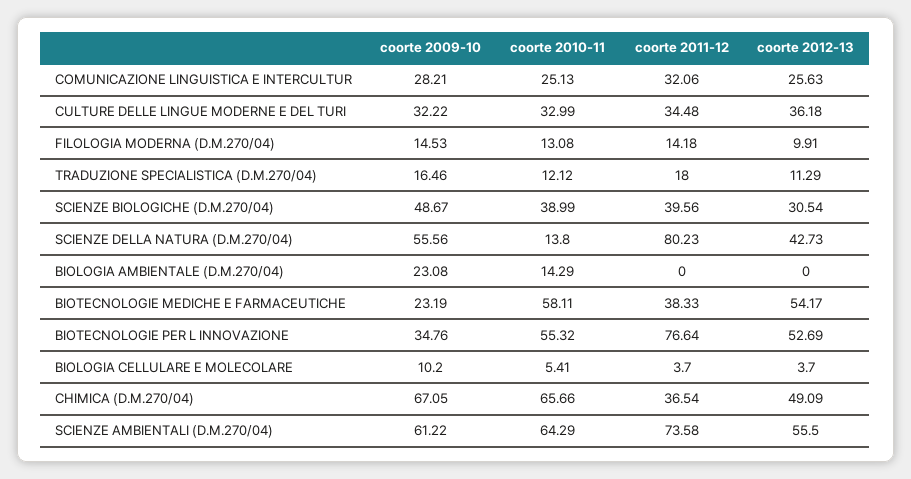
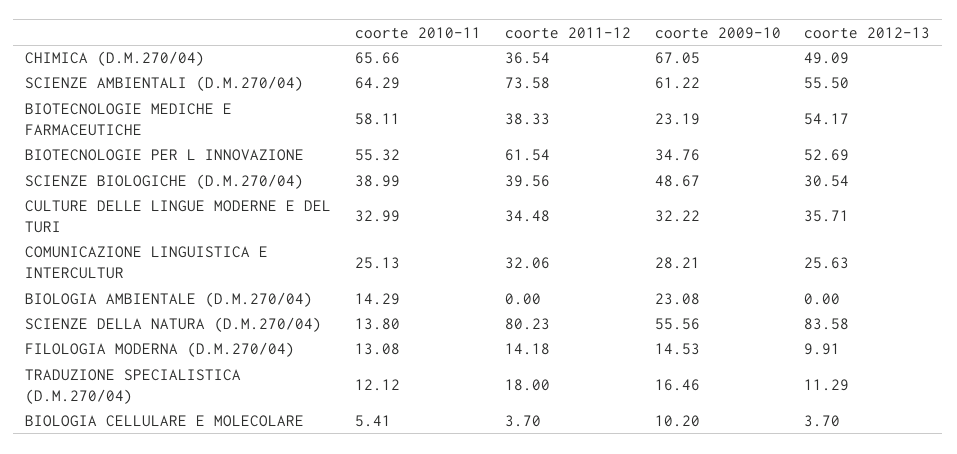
coorte 2012-13, CULTURE DELLE LINGUE MODERNE E DEL TURI: 36.18 -> 35.71
coorte 2012-13, SCIENZE DELLA NATURA (D.M.270/04): 42.73 -> 83.58
coorte 2011-12, BIOTECNOLOGIE PER L INNOVAZIONE: 76.64 -> 61.54

